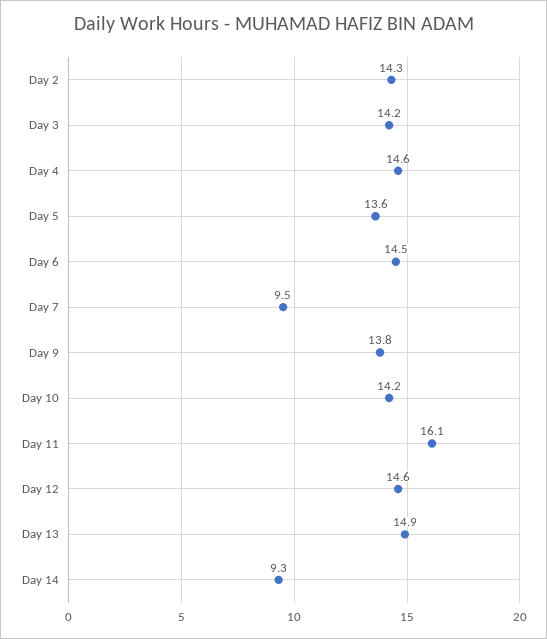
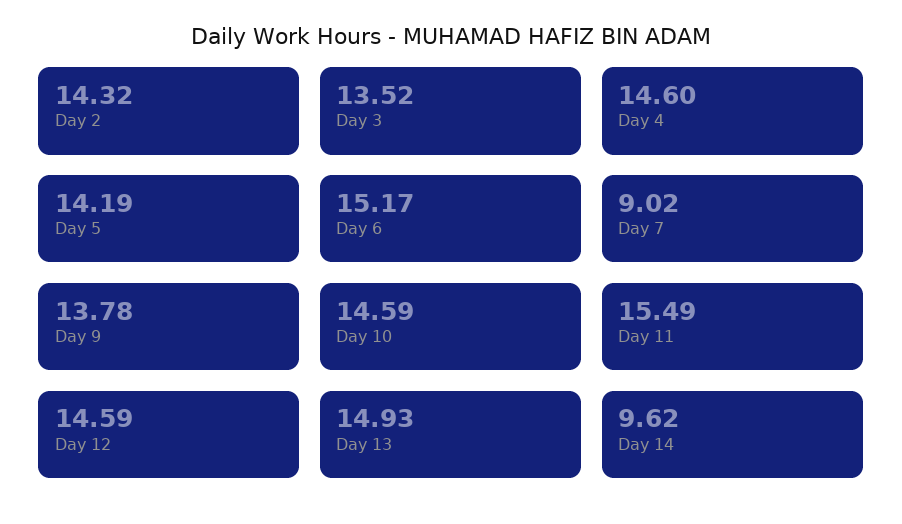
Day 3: 14.2 -> 13.52
Day 5: 13.6 -> 14.19
Day 6: 14.5 -> 15.17
Day 7: 9.5 -> 9.02
Day 10: 14.2 -> 14.59
Day 11: 16.1 -> 15.49
Day 14: 9.3 -> 9.62

